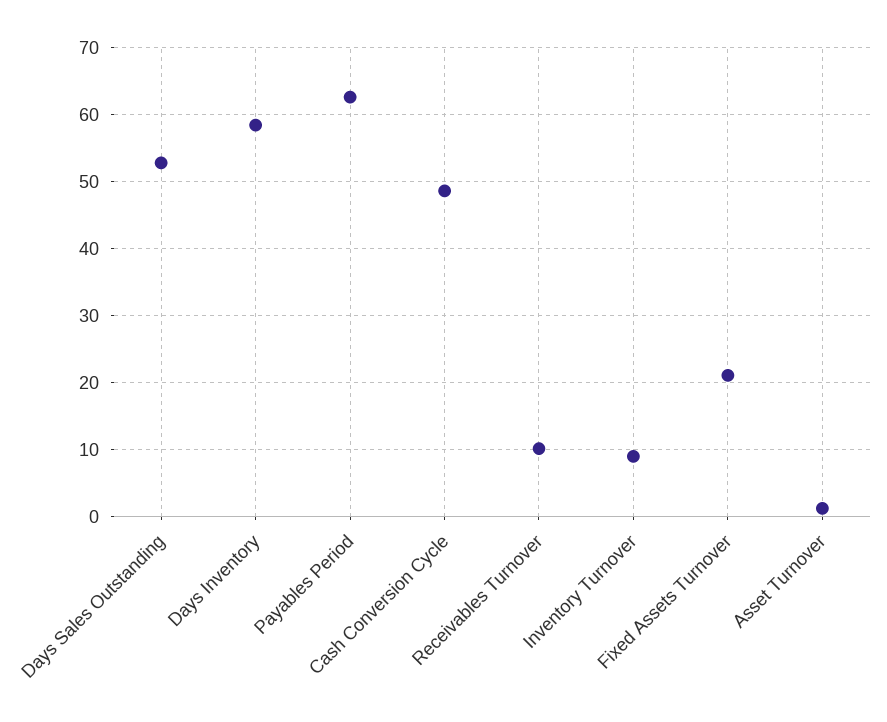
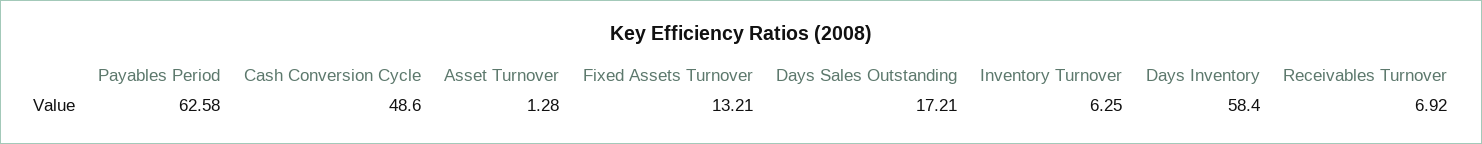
Days Sales Outstanding: 53 -> 17.21
Receivables Turnover: 10 -> 6.92
Inventory Turnover: 9 -> 6.25
Fixed Assets Turnover: 21 -> 13.21

